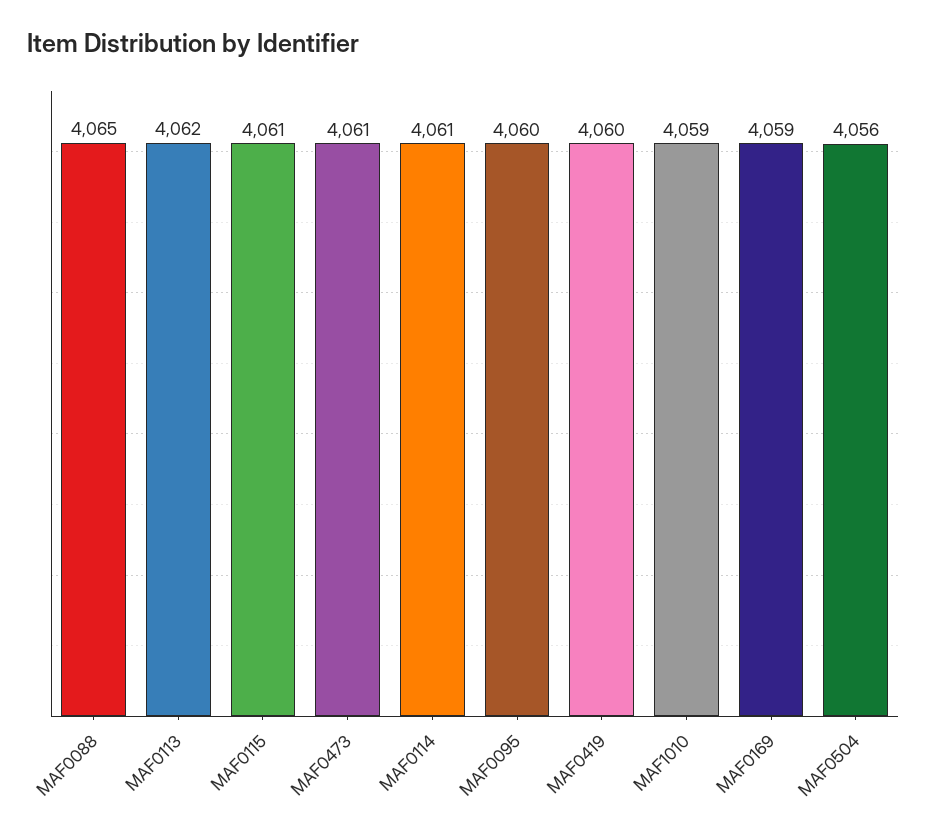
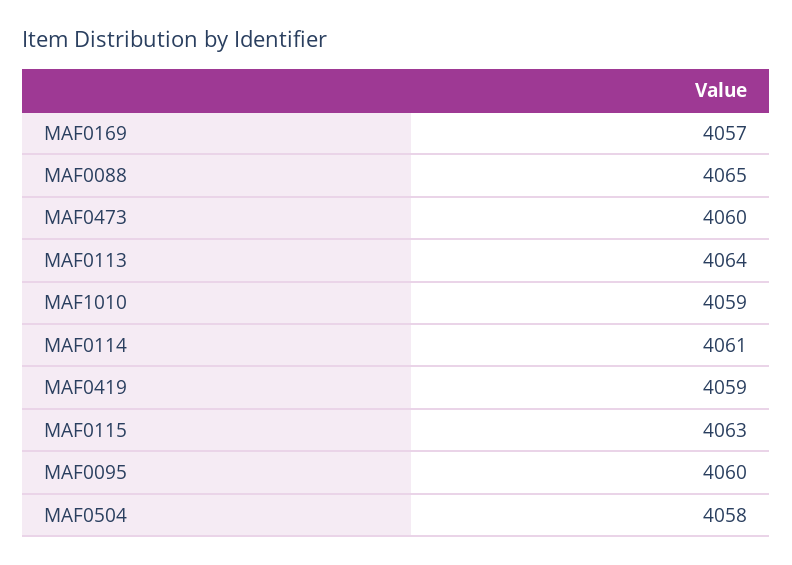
MAF0113: 4062 -> 4064
MAF0115: 4061 -> 4063
MAF0473: 4061 -> 4060
MAF0419: 4060 -> 4059
MAF0169: 4059 -> 4057
MAF0504: 4056 -> 4058

